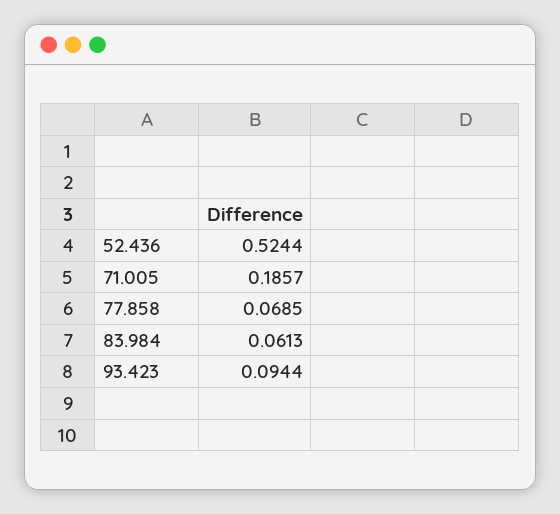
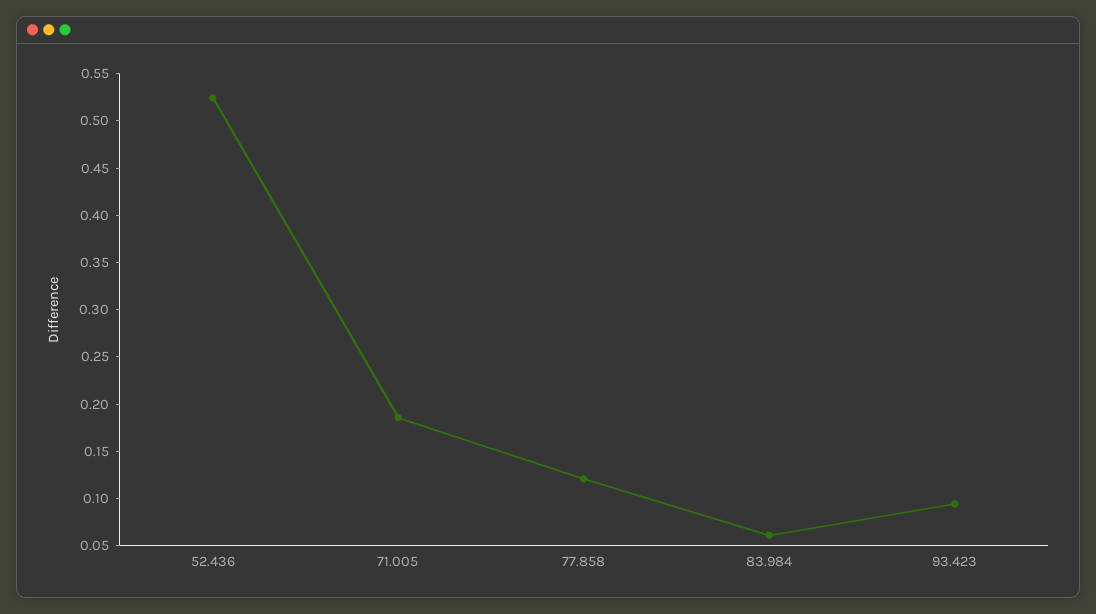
77.858: 0.0685 -> 0.12

